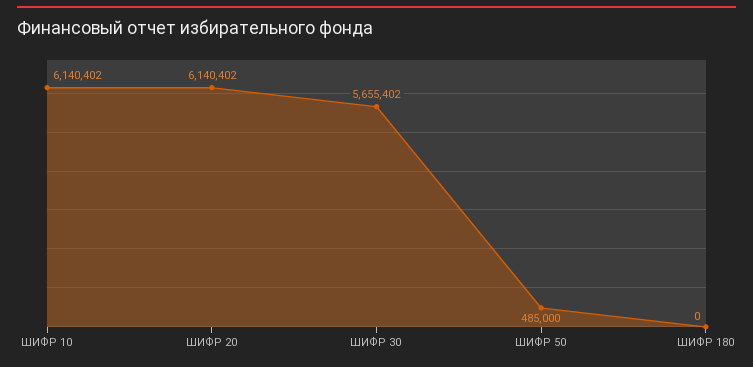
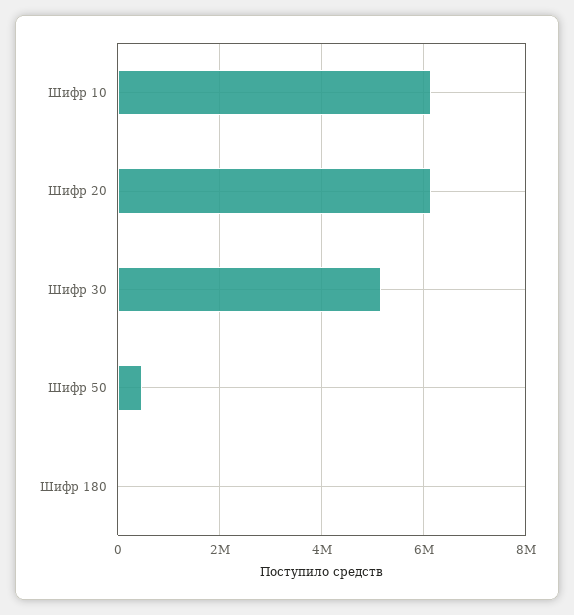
ШИФР 30: 5655402 -> 5200000

